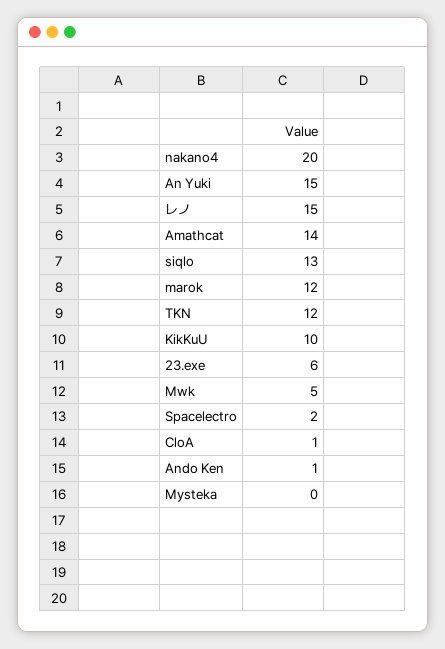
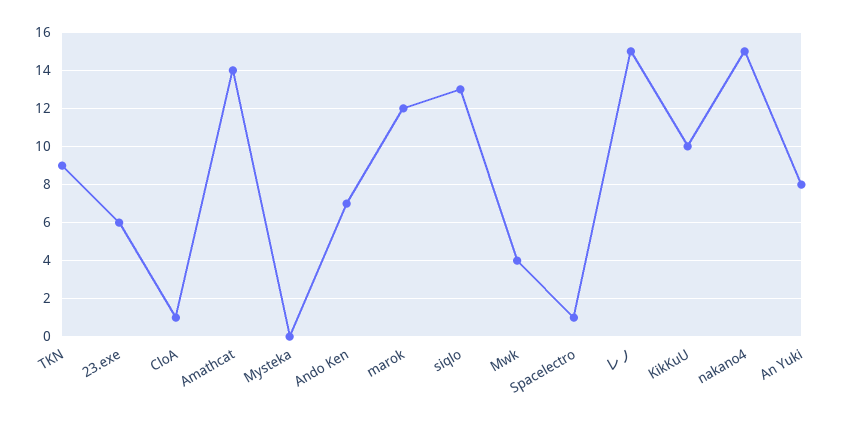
nakano4: 20 -> 15
An Yuki: 15 -> 8
TKN: 12 -> 9
Mwk: 5 -> 4
Spacelectro: 2 -> 1
Ando Ken: 1 -> 7

